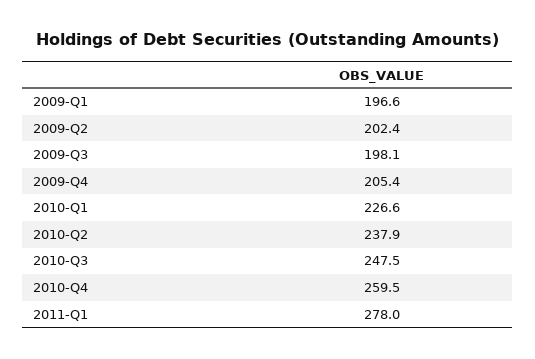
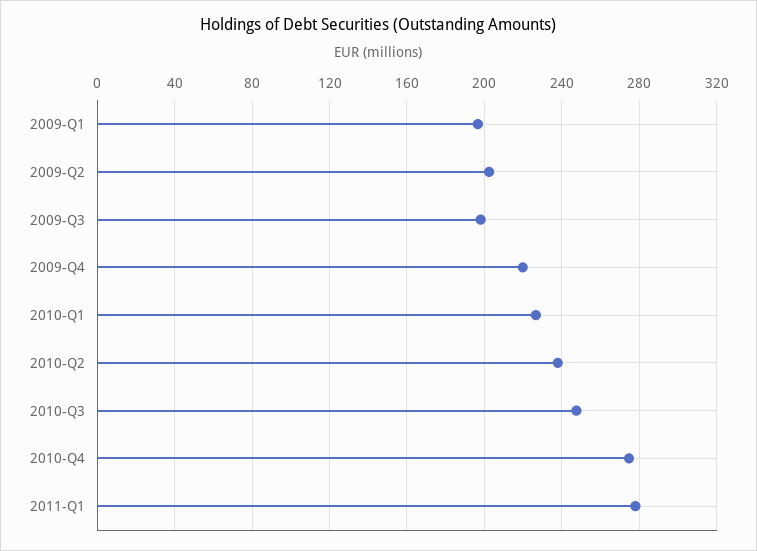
2009-Q4: 205.4 -> 220
2010-Q4: 259.5 -> 275

